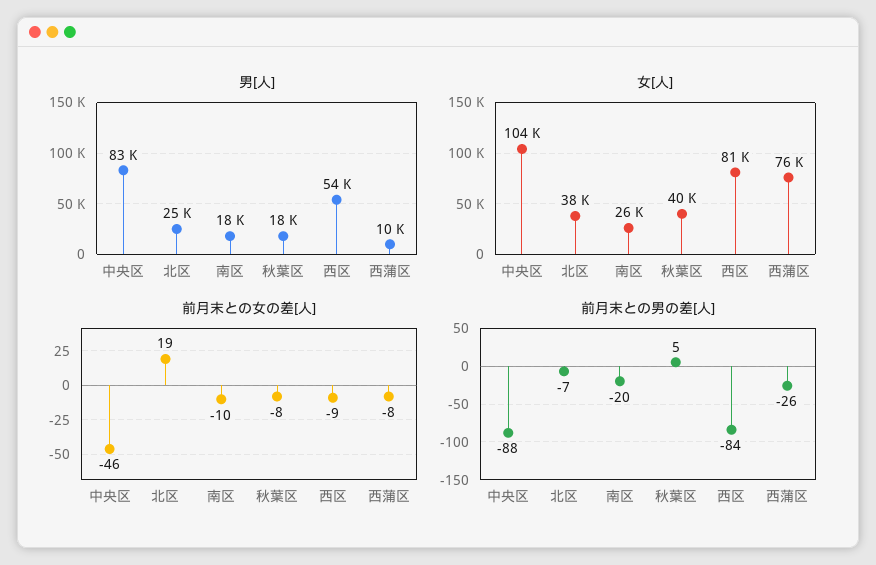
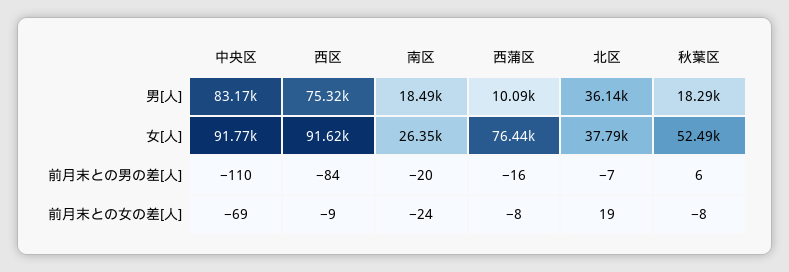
男[人], 北区: 25000 -> 36140
男[人], 西区: 54000 -> 75320
女[人], 中央区: 104000 -> 91770
女[人], 秋葉区: 40000 -> 52490
女[人], 西区: 81000 -> 91620
前月末との女の差[人], 中央区: -46 -> -69
前月末との女の差[人], 南区: -10 -> -24
前月末との男の差[人], 中央区: -88 -> -110
前月末との男の差[人], 秋葉区: 5 -> 6
前月末との男の差[人], 西蒲区: -26 -> -16

